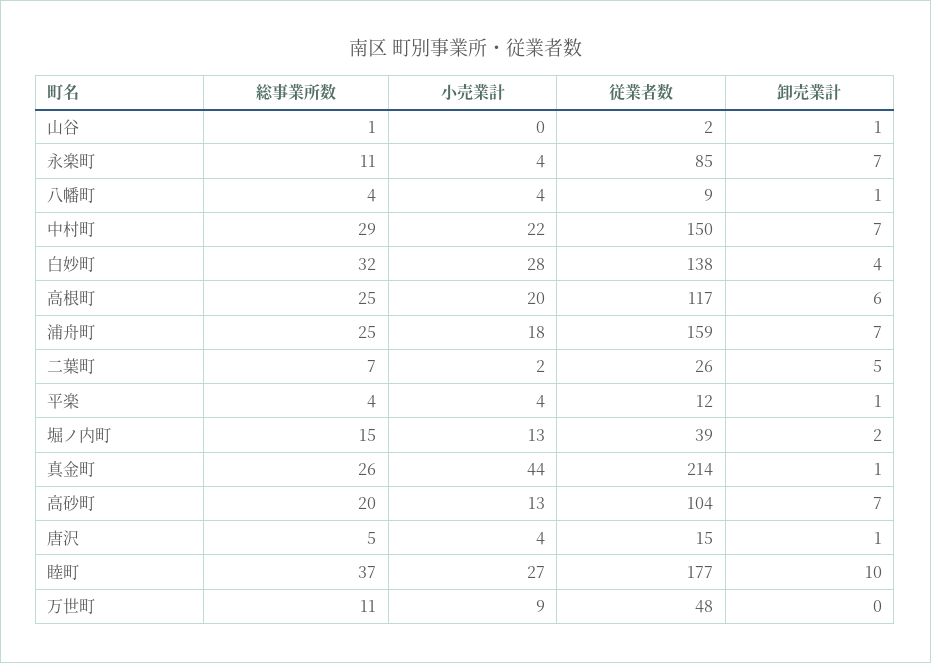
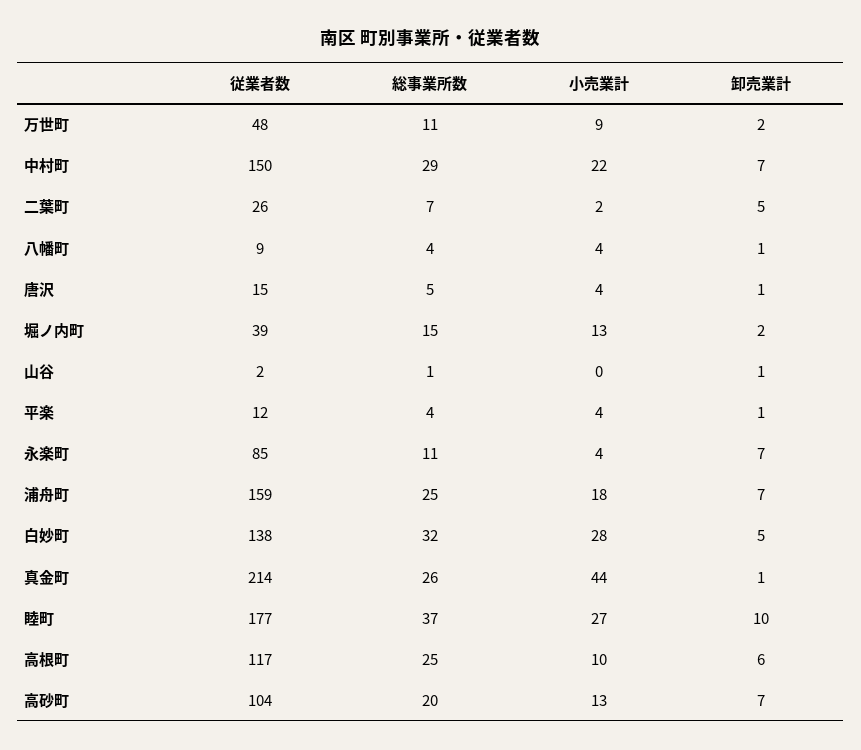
卸売業計, 白妙町: 4 -> 5
小売業計, 高根町: 20 -> 10
卸売業計, 万世町: 0 -> 2

